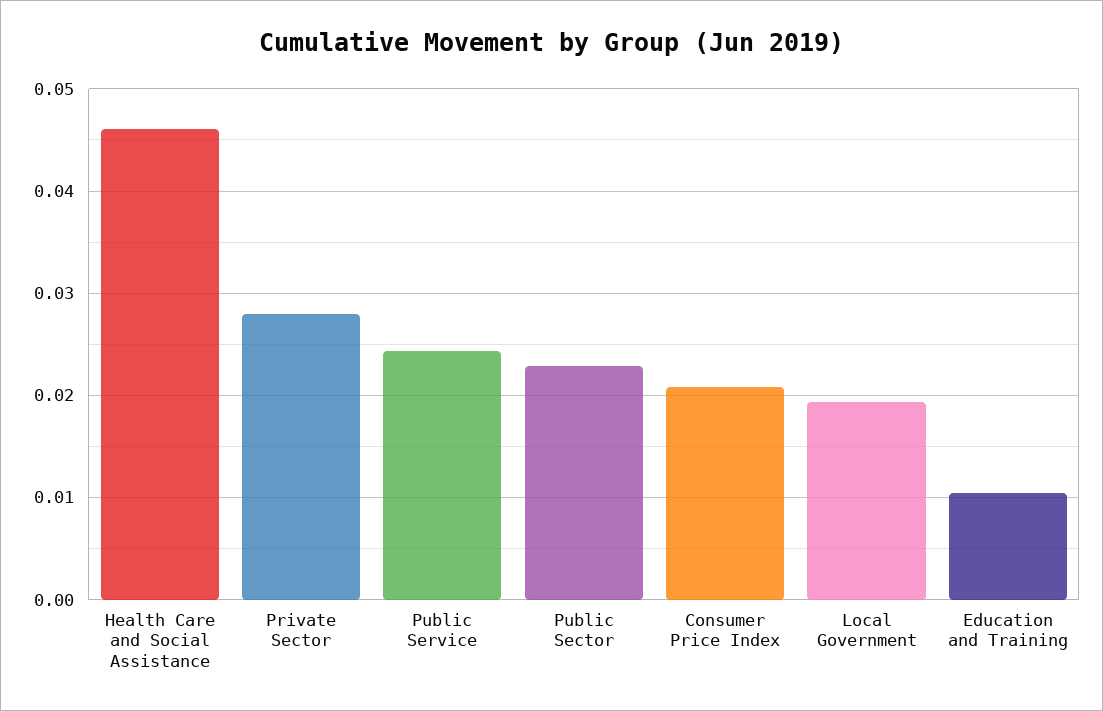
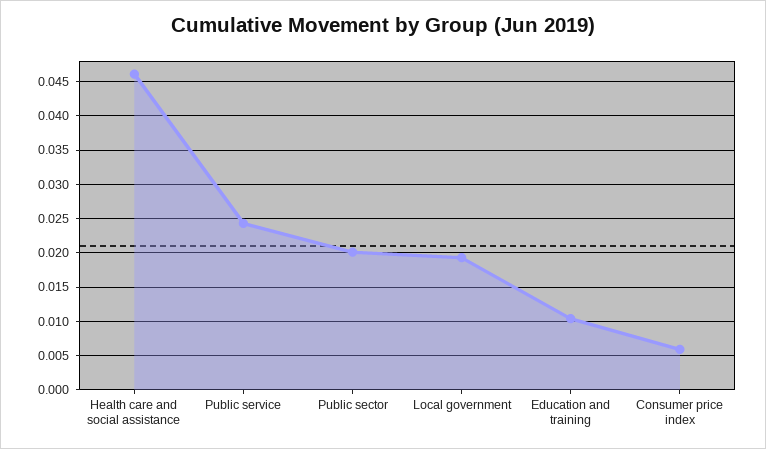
Private Sector: 0.028 -> none
Public Sector: 0.023 -> 0.02
Consumer Price Index: 0.021 -> 0.006

